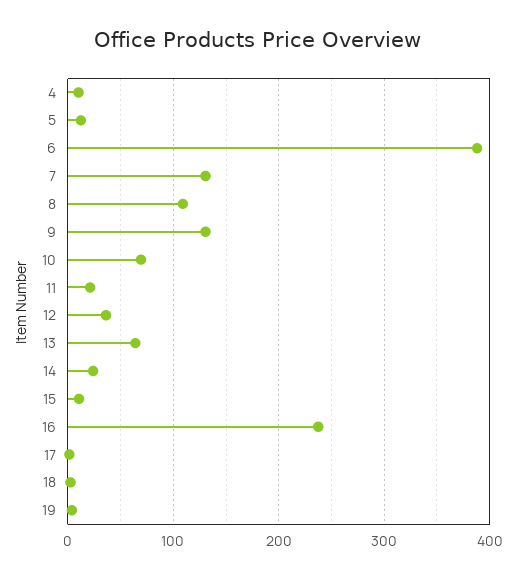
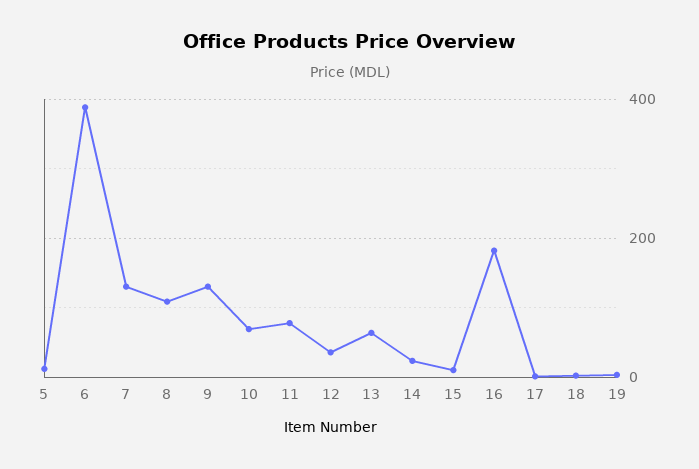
4: 10 -> none
11: 20 -> 80
16: 240 -> 180

